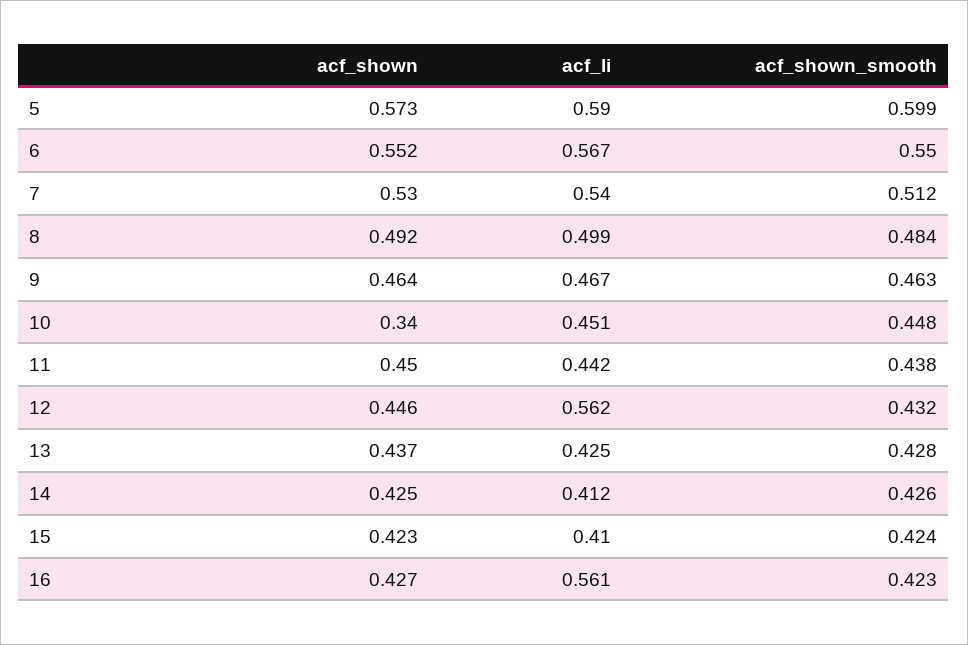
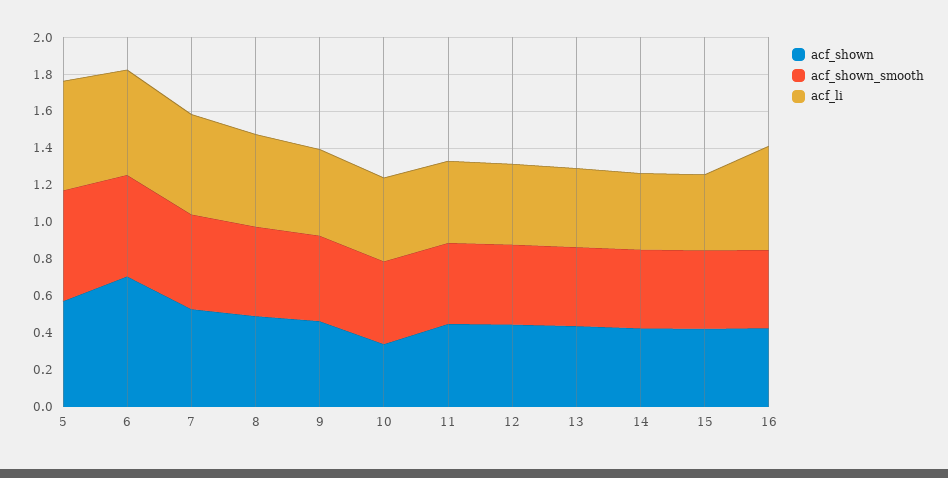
acf_shown, 6: 0.552 -> 0.7
acf_li, 12: 0.562 -> 0.45

